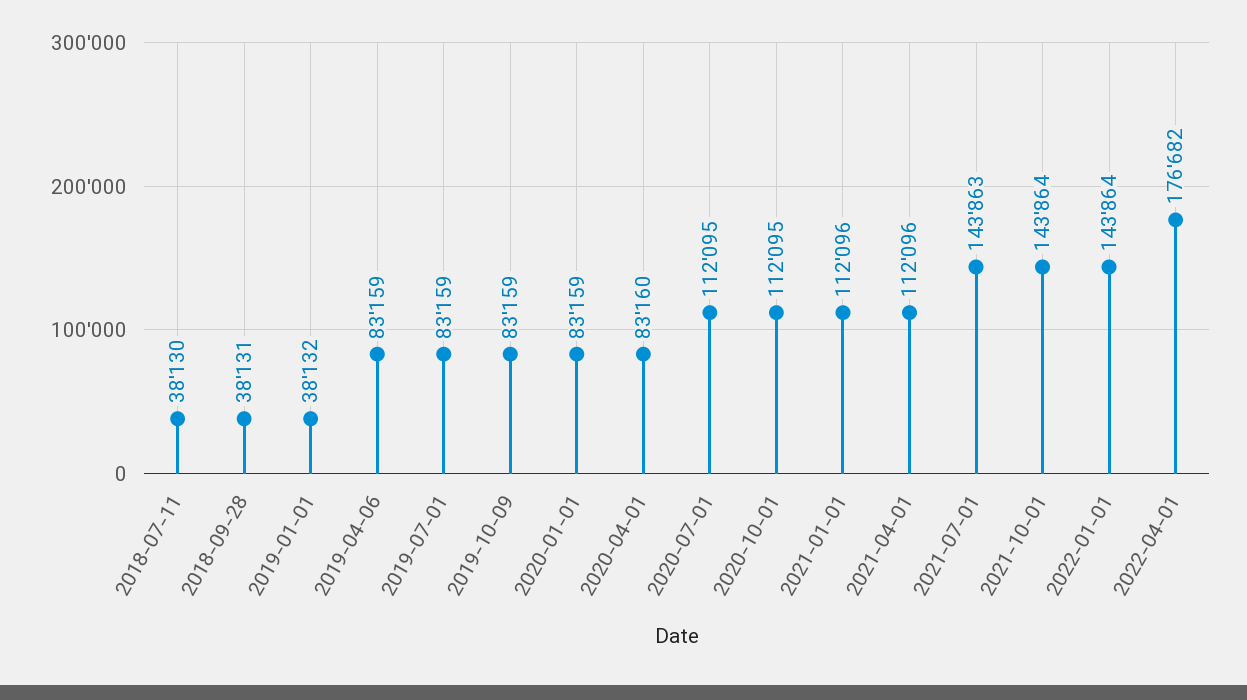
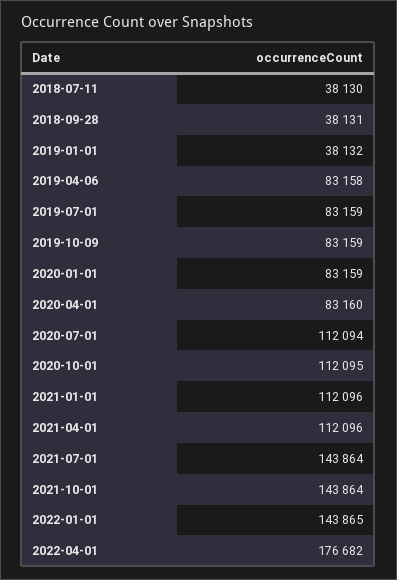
2019-04-06: 83159 -> 83158
2020-07-01: 112095 -> 112094
2021-07-01: 143863 -> 143864
2022-01-01: 143864 -> 143865

